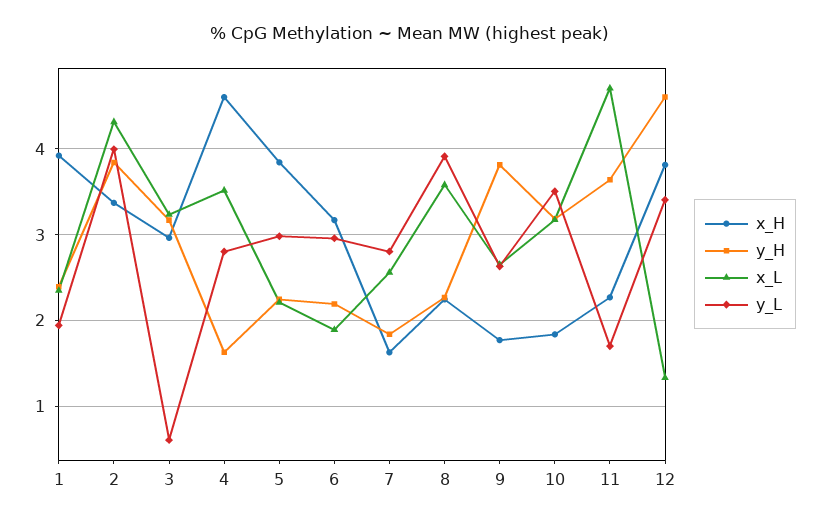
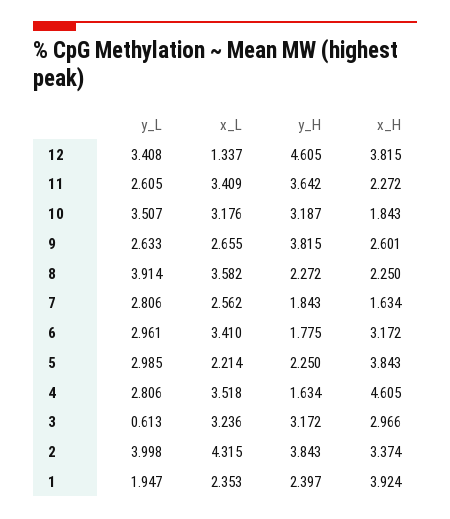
y_H, 6: 2.2 -> 1.775
x_L, 6: 1.9 -> 3.41
x_H, 9: 1.8 -> 2.601
x_L, 11: 4.7 -> 3.409
y_L, 11: 1.7 -> 2.605

